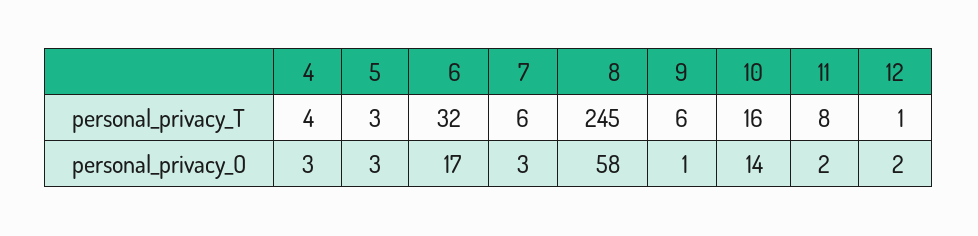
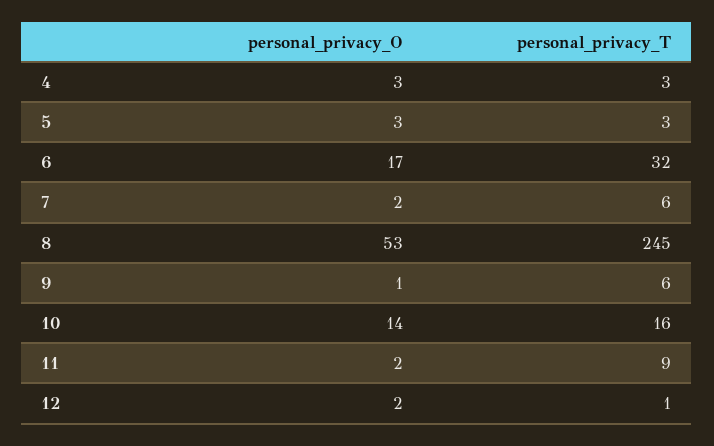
4, personal_privacy_T: 4 -> 3
11, personal_privacy_T: 8 -> 9
7, personal_privacy_O: 3 -> 2
8, personal_privacy_O: 58 -> 53

